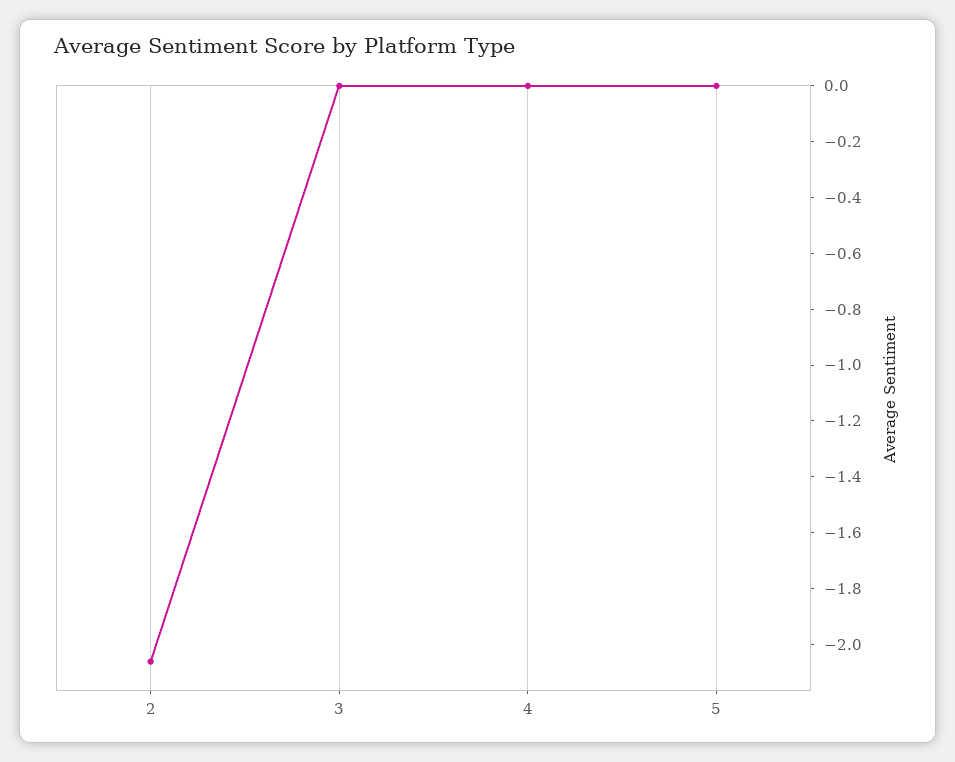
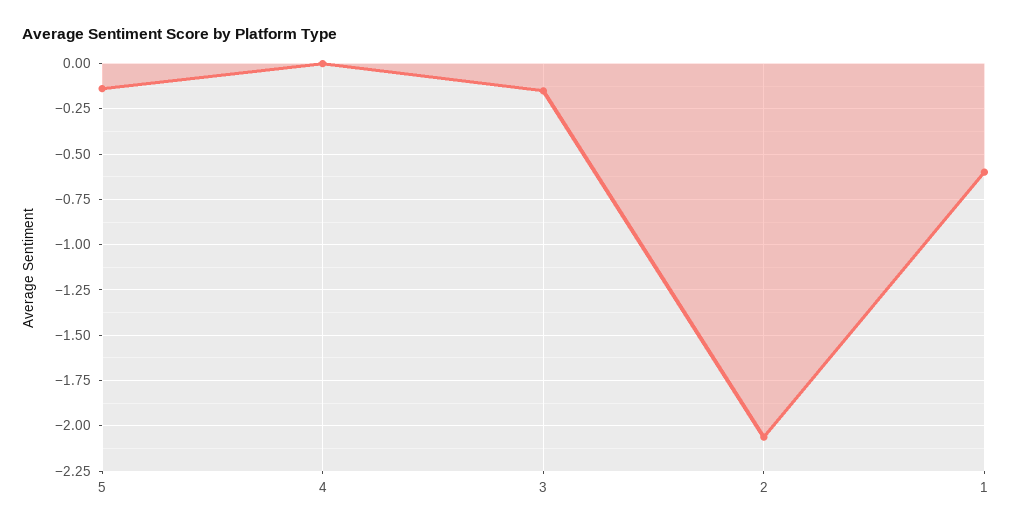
3: 0 -> -0.15
5: 0 -> -0.15
1: none -> -0.6

